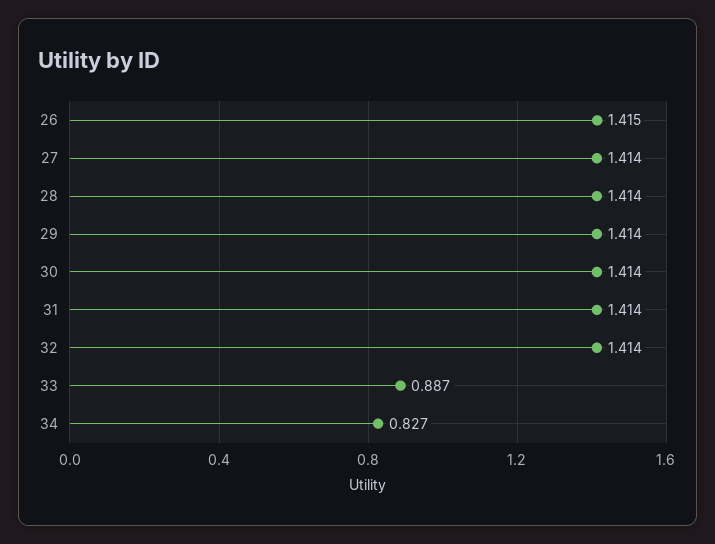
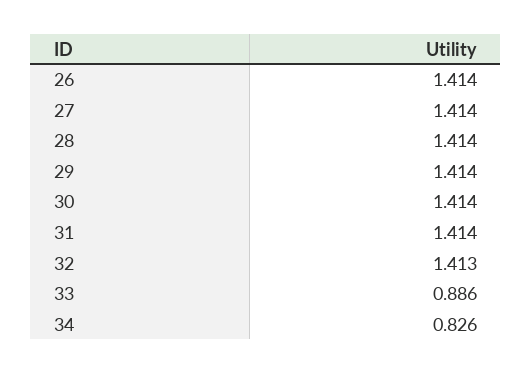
26: 1.415 -> 1.414
32: 1.414 -> 1.413
33: 0.887 -> 0.886
34: 0.827 -> 0.826

